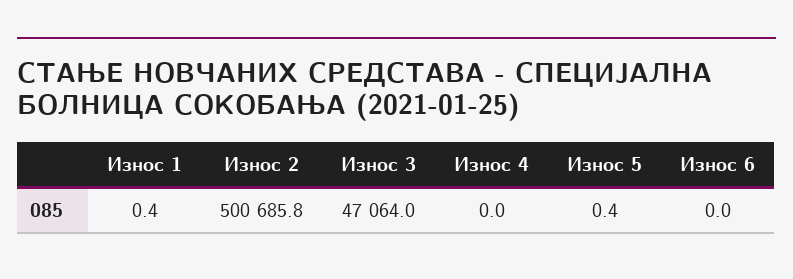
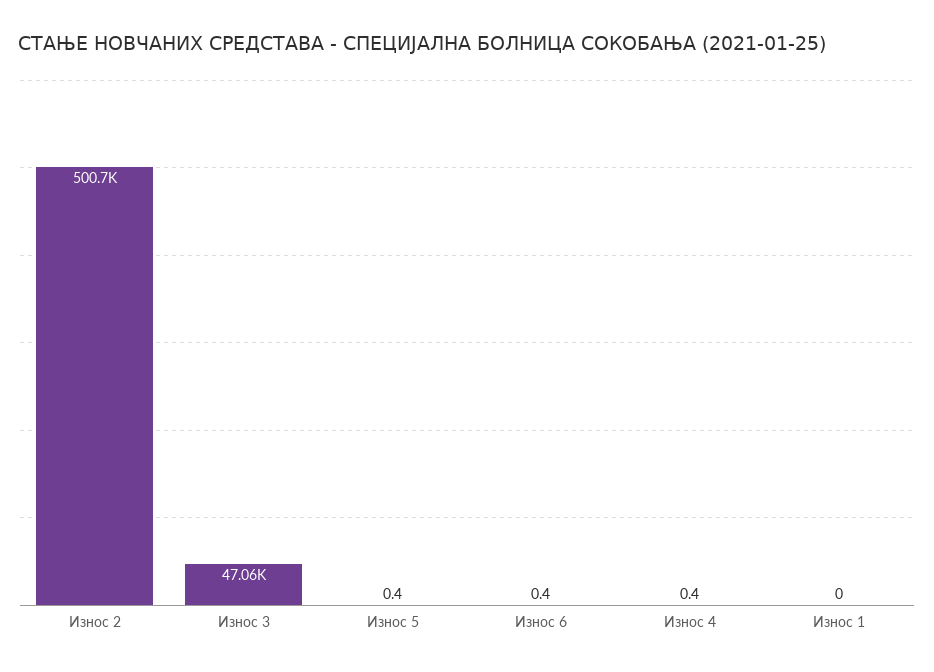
Износ 1: 0.4 -> 0
Износ 4: 0 -> 0.4
Износ 6: 0 -> 0.4

